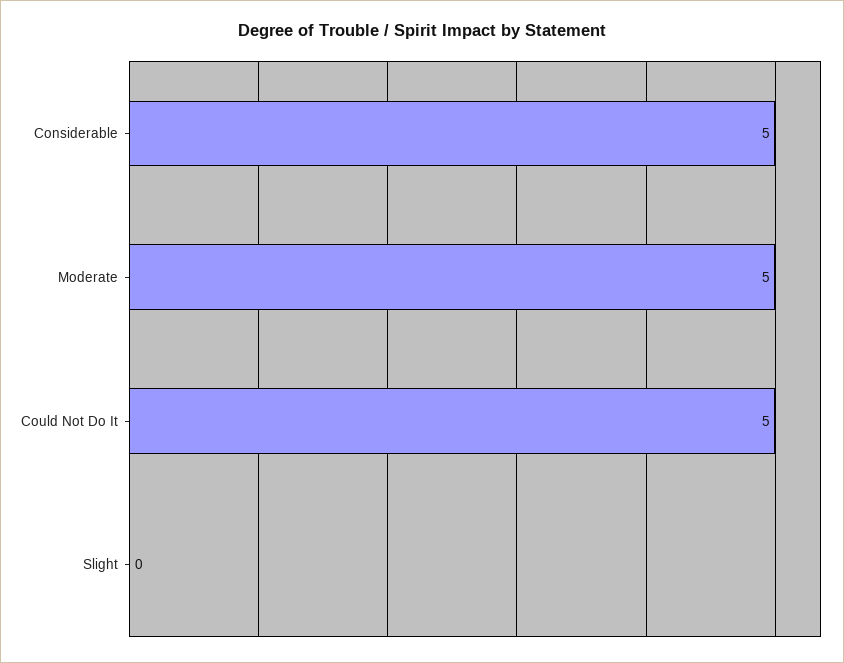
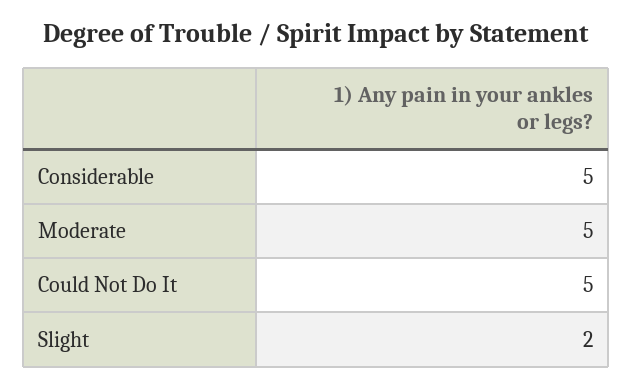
Slight: 0 -> 2

